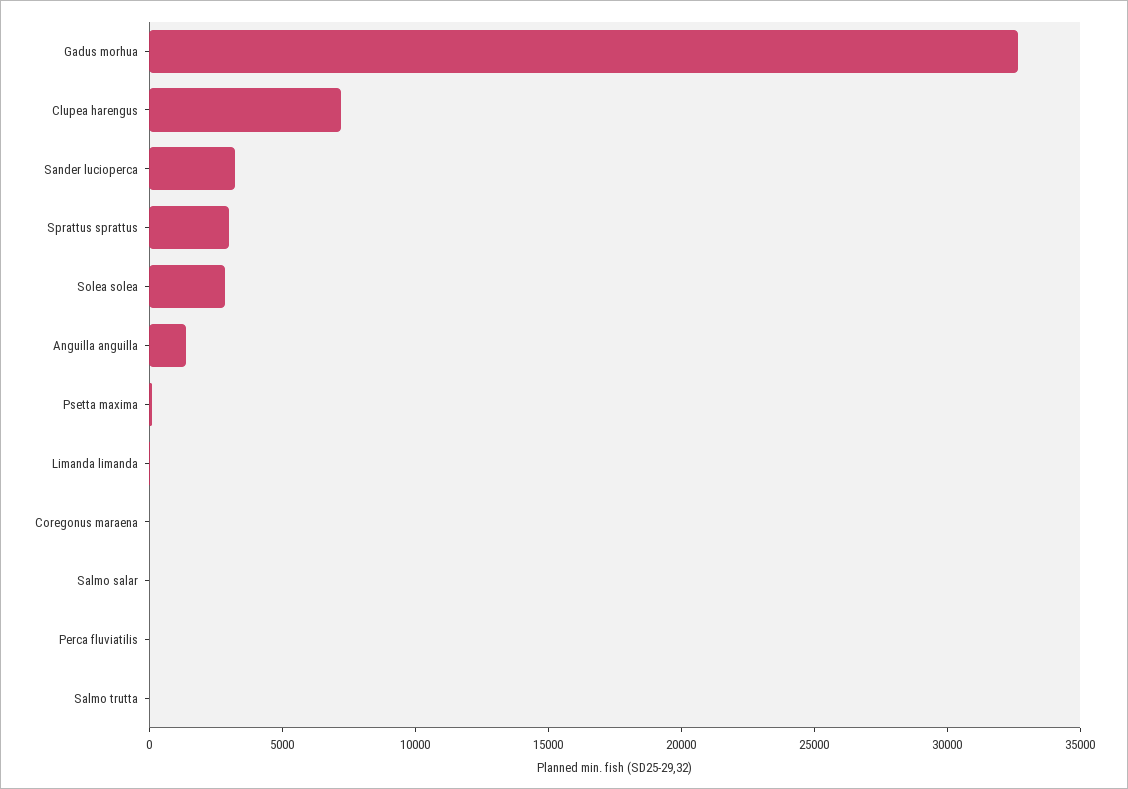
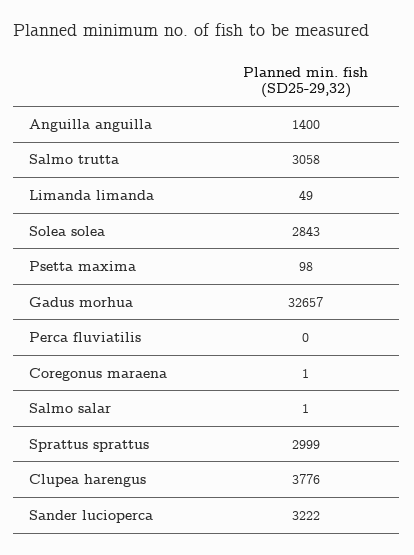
Clupea harengus: 7000 -> 3776
Salmo trutta: 0 -> 3058

